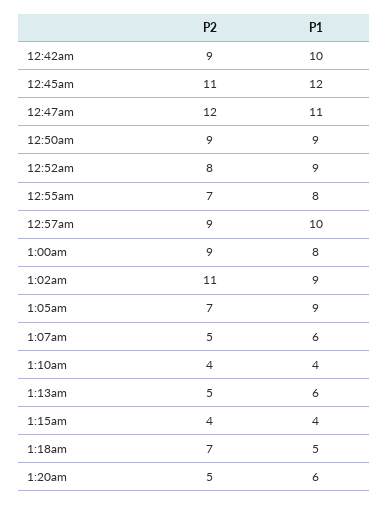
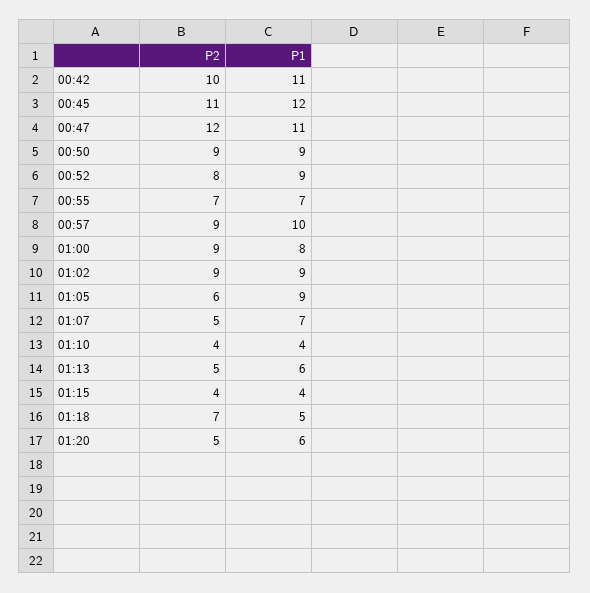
P2, 12:42am: 9 -> 10
P1, 12:42am: 10 -> 11
P1, 12:55am: 8 -> 7
P2, 1:02am: 11 -> 9
P2, 1:05am: 7 -> 6
P1, 1:07am: 6 -> 7

